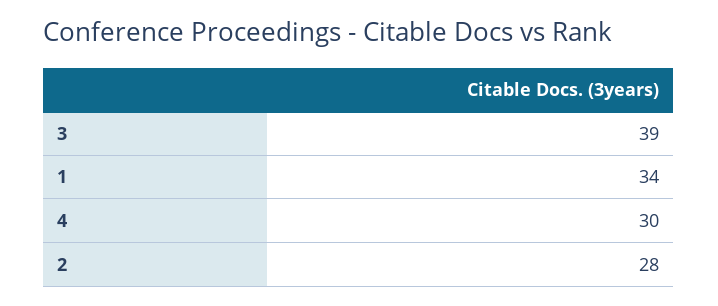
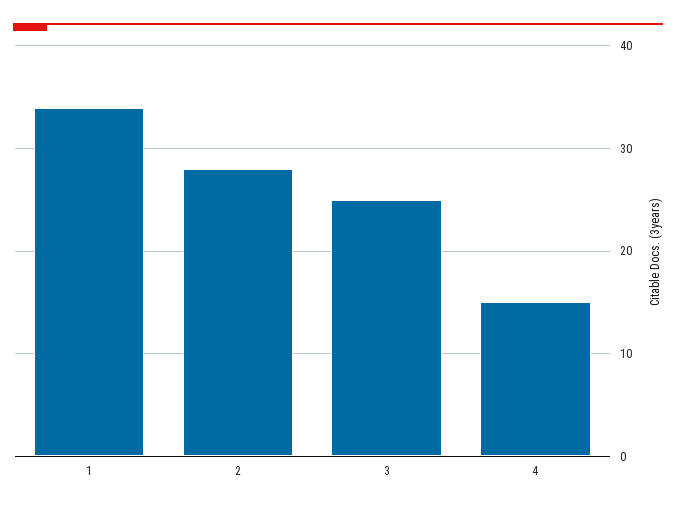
3: 39 -> 25
4: 30 -> 15

